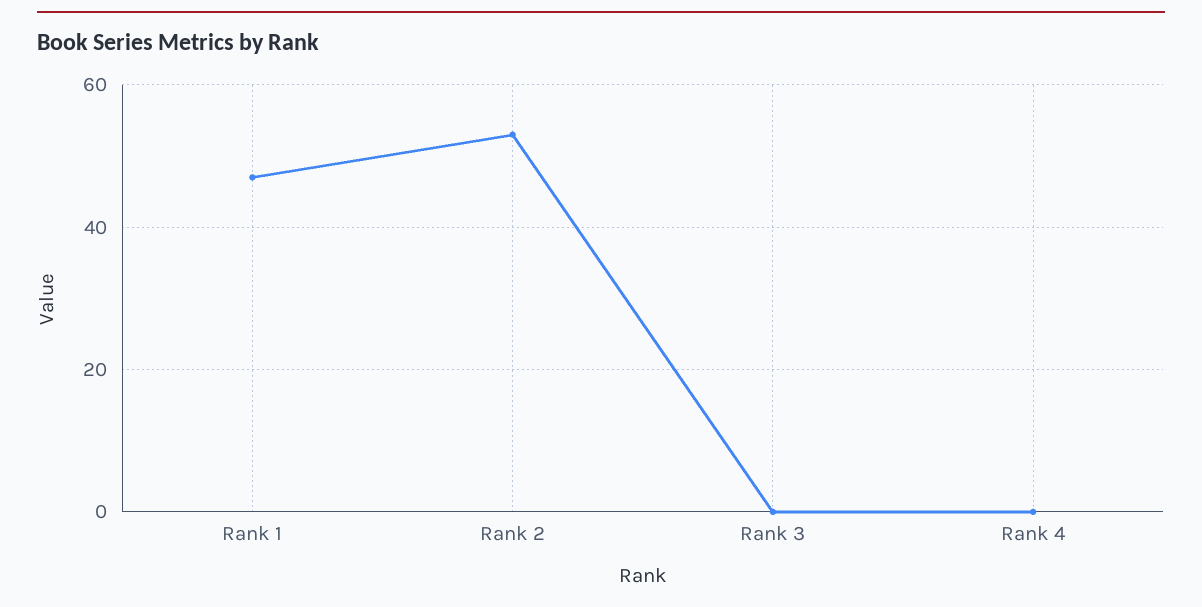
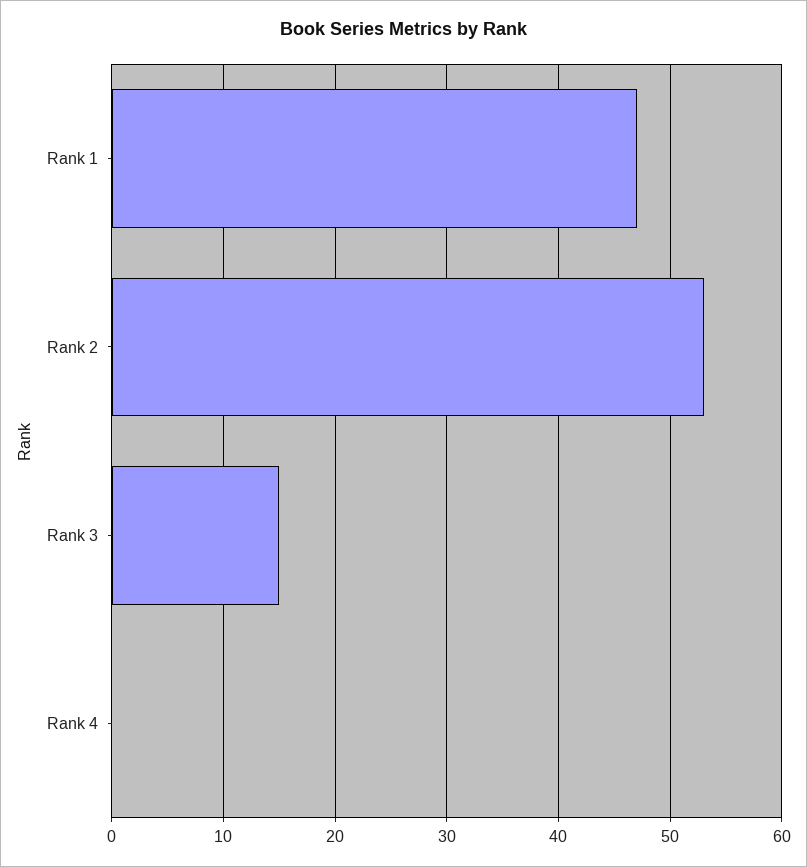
Rank 3: 0 -> 15

